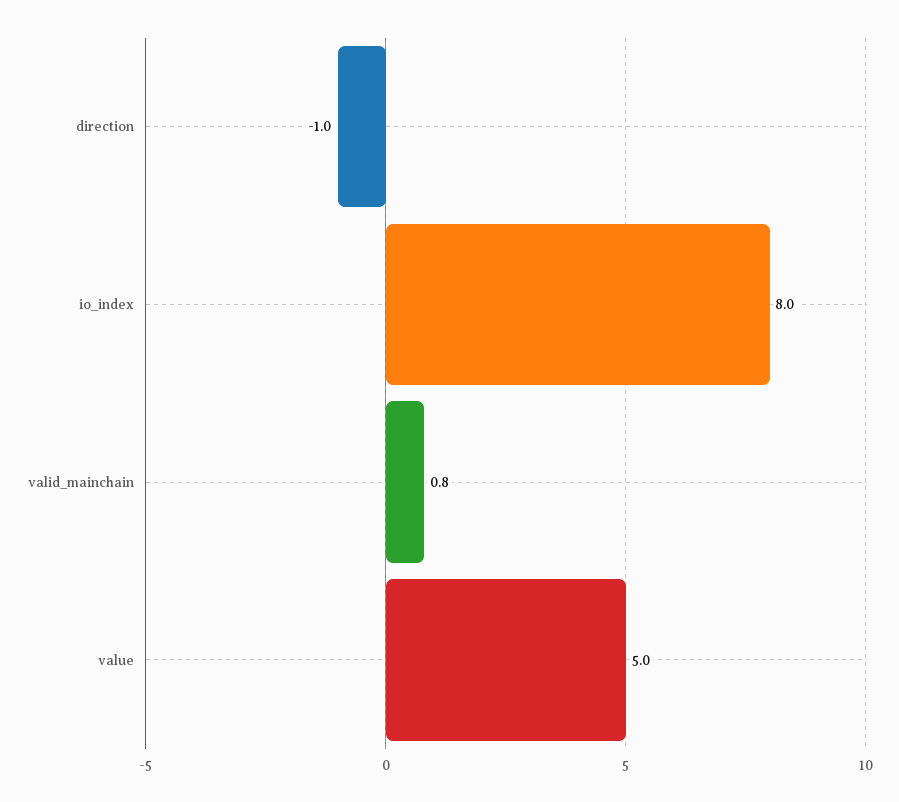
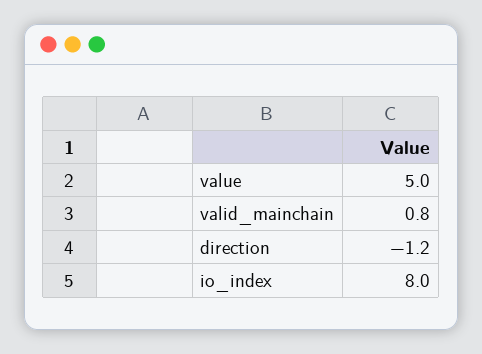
direction: -1 -> -1.2

